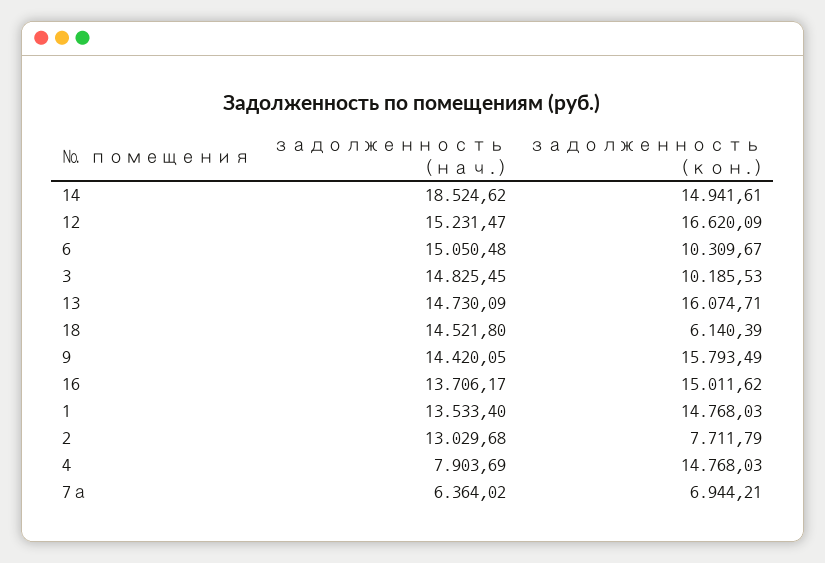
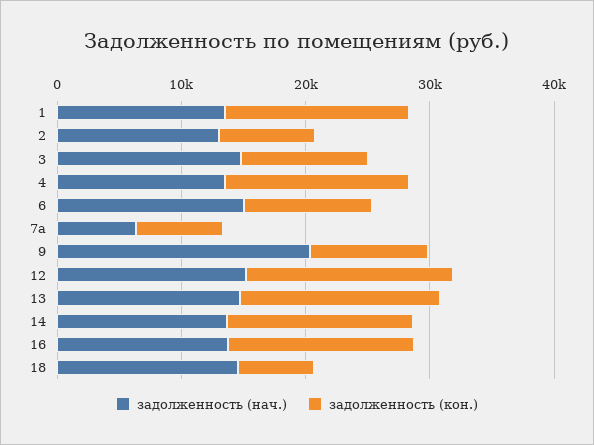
задолженность (нач.), 14: 18524.62 -> 14000
задолженность (нач.), 9: 14420.05 -> 20000
задолженность (кон.), 9: 15793.49 -> 10000
задолженность (нач.), 4: 7903.69 -> 14000

